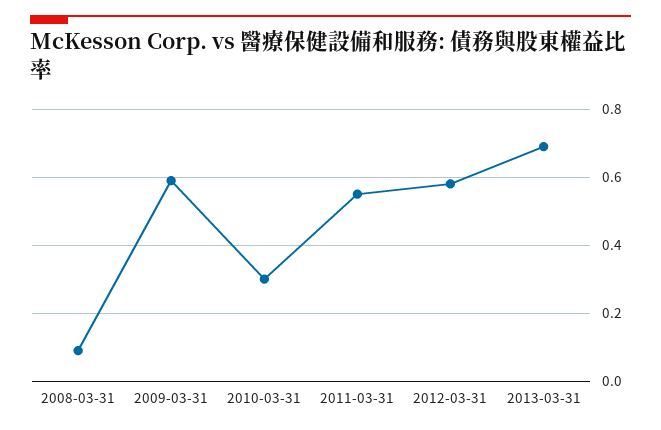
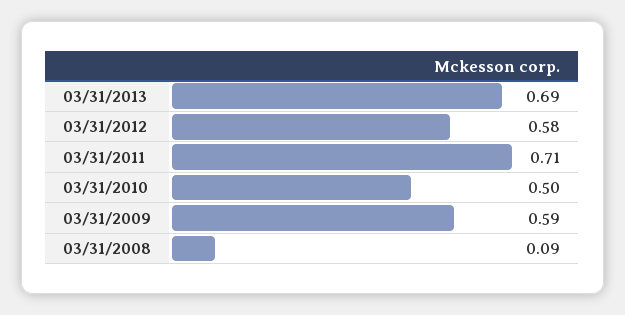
2010-03-31: 0.3 -> 0.5
2011-03-31: 0.55 -> 0.71

